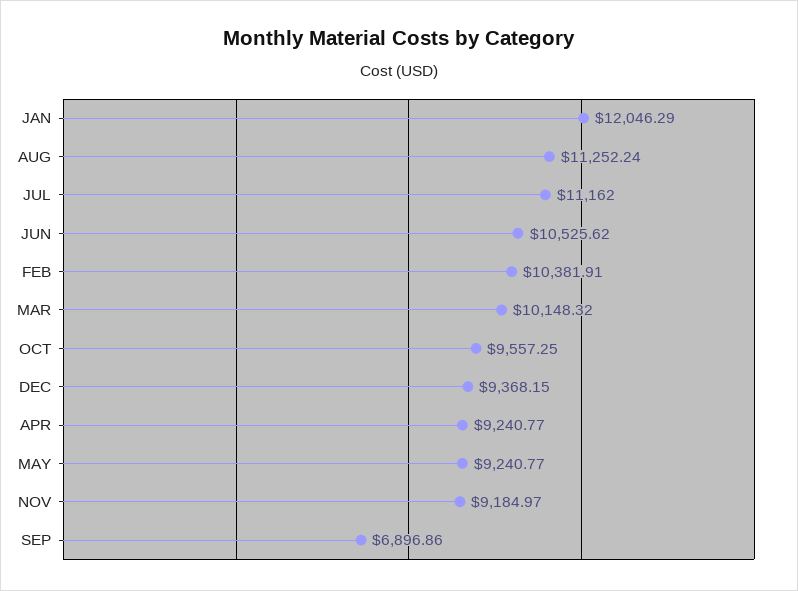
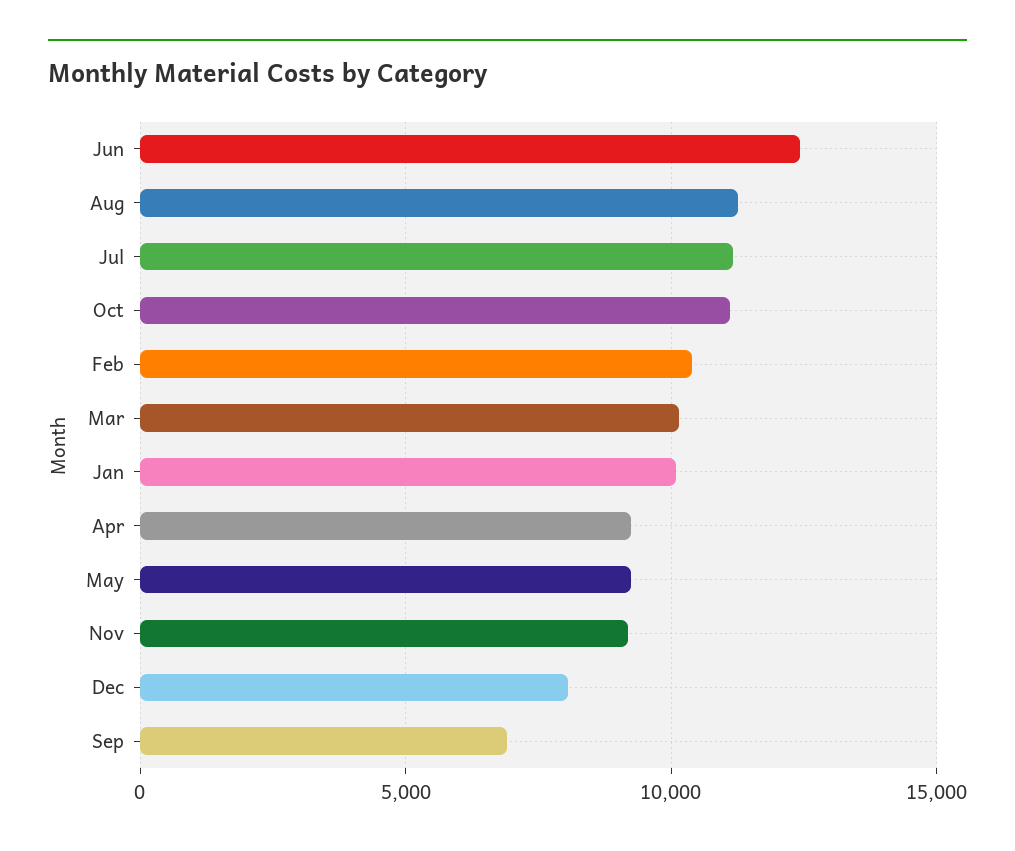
JAN: 12046.29 -> 10000
JUN: 10525.62 -> 12500
OCT: 9557.25 -> 11000
DEC: 9368.15 -> 8000

